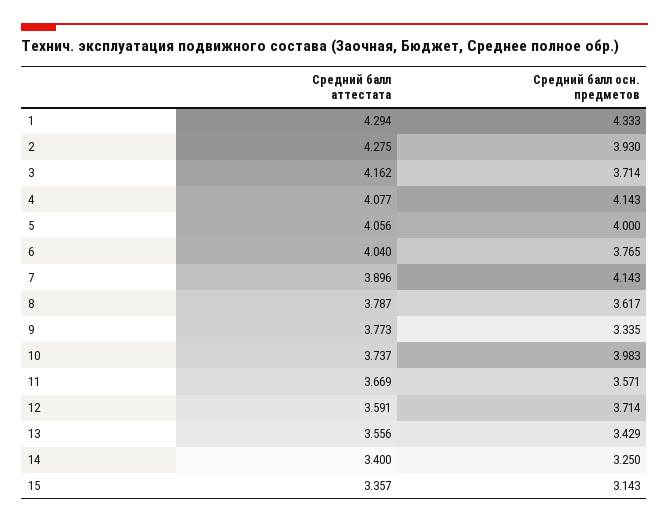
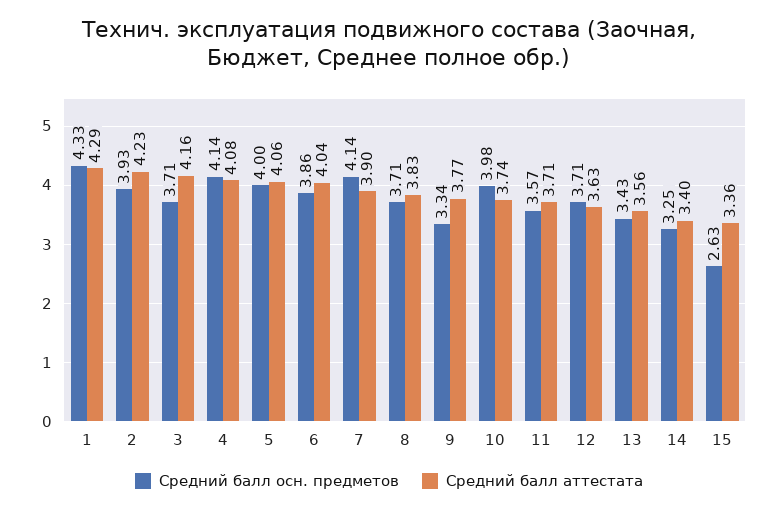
Средний балл аттестата, 2: 4.275 -> 4.23
Средний балл осн. предметов, 6: 3.765 -> 3.86
Средний балл аттестата, 8: 3.787 -> 3.83
Средний балл осн. предметов, 8: 3.617 -> 3.71
Средний балл аттестата, 11: 3.669 -> 3.71
Средний балл аттестата, 12: 3.591 -> 3.63
Средний балл осн. предметов, 15: 3.143 -> 2.63

